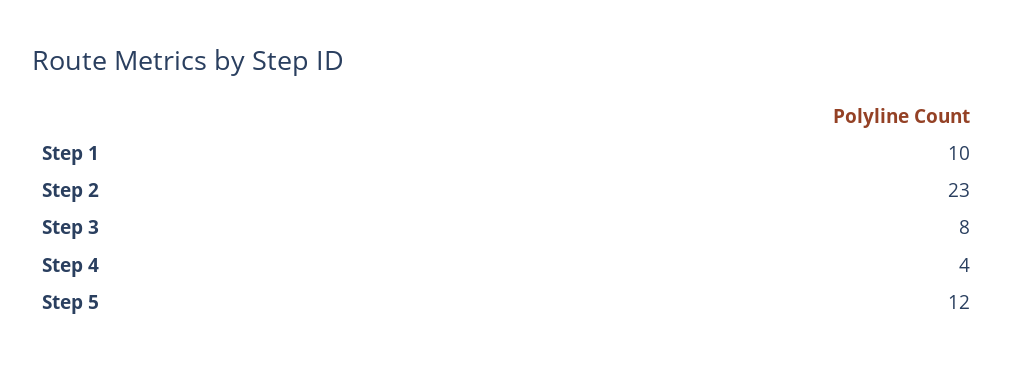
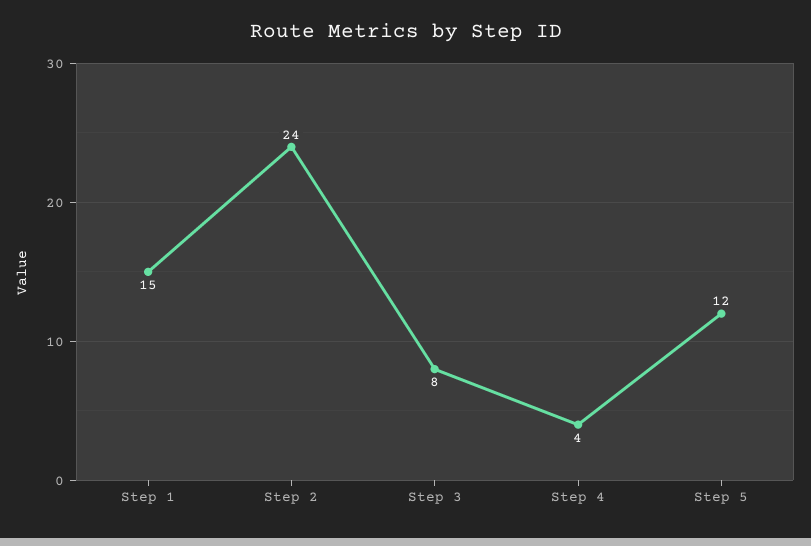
Step 1: 10 -> 15
Step 2: 23 -> 24

